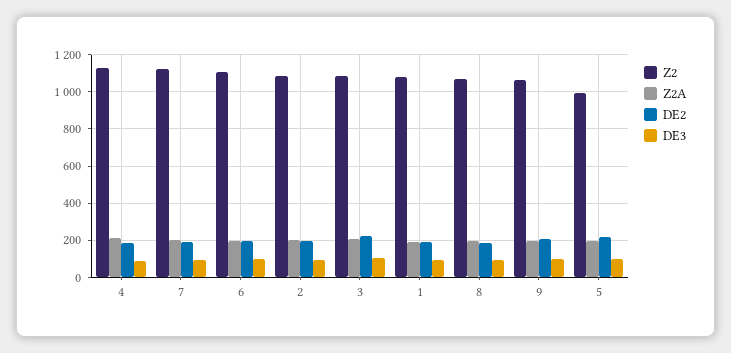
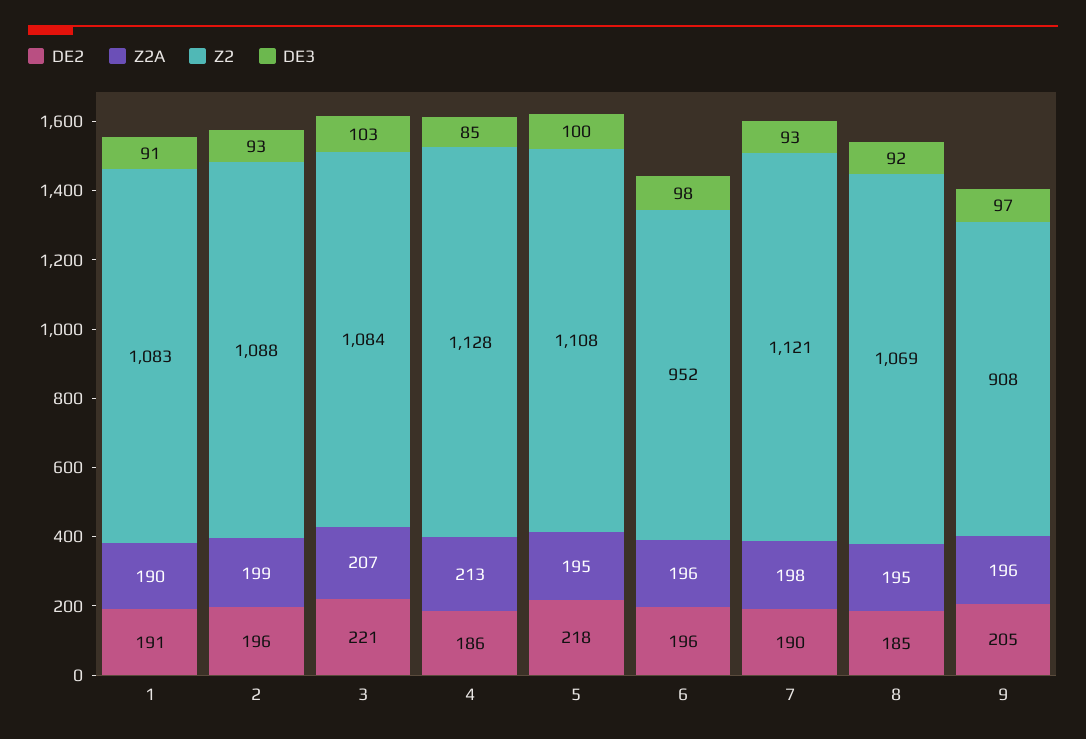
Z2, 6: 1100 -> 952
Z2, 9: 1050 -> 908
Z2, 5: 1000 -> 1108

